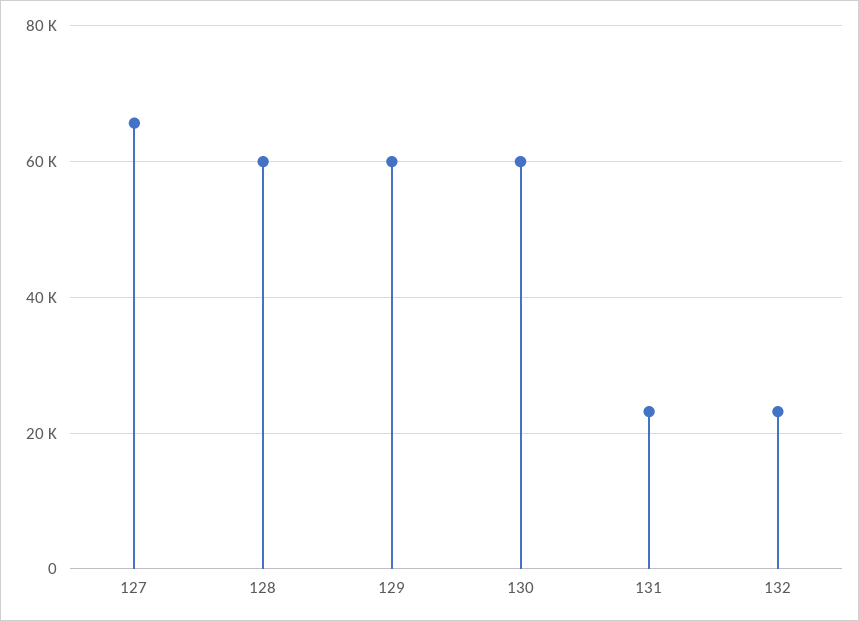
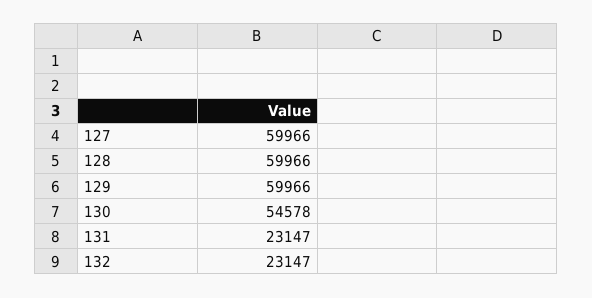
127: 66000 -> 59966
130: 60000 -> 54578

